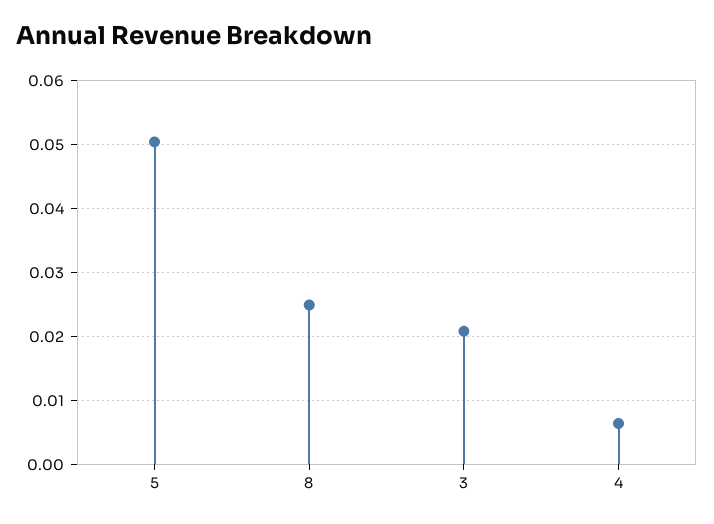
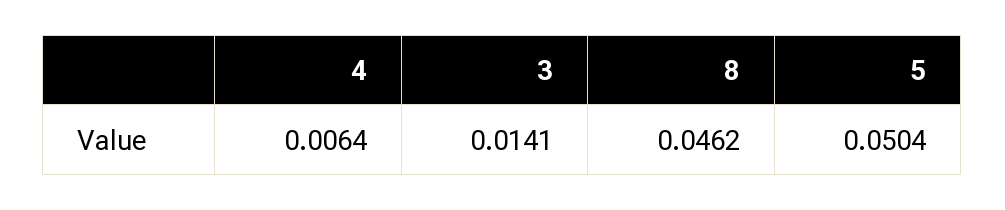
8: 0.025 -> 0.0462
3: 0.021 -> 0.0141

